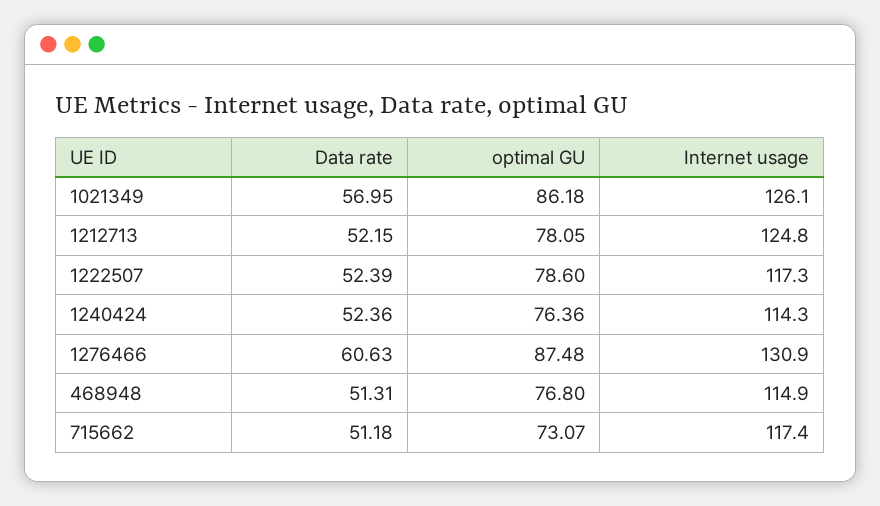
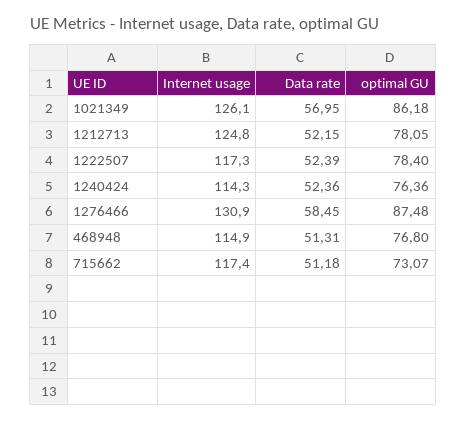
optimal GU, 1222507: 78.6 -> 78.4
Data rate, 1276466: 60.63 -> 58.45

